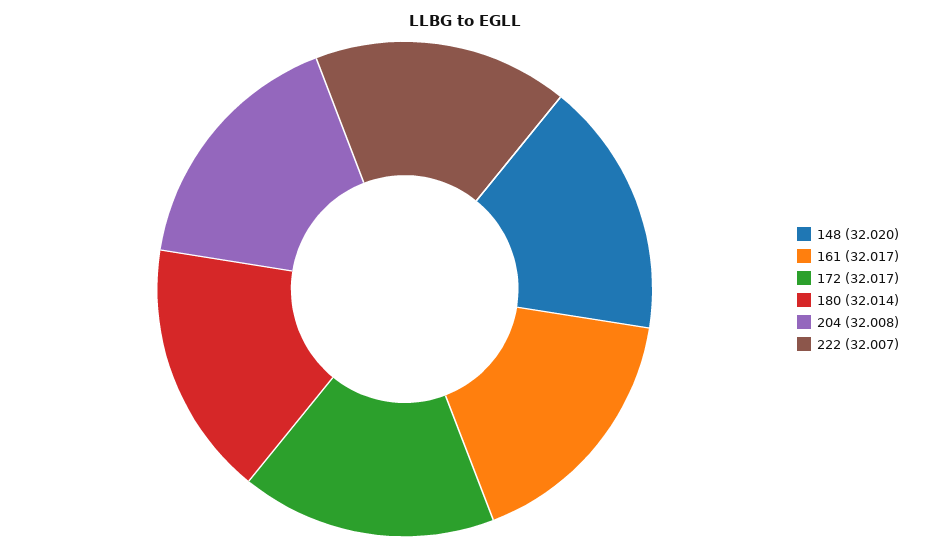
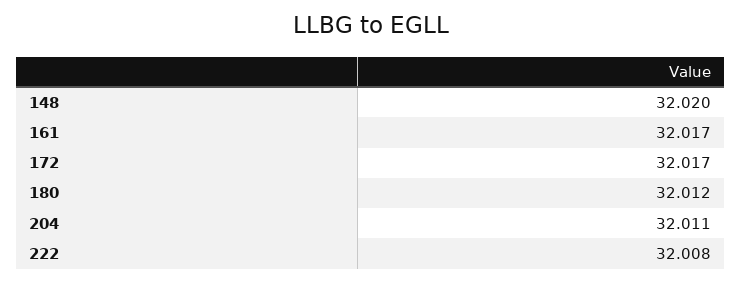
180: 32.014 -> 32.012
204: 32.008 -> 32.011
222: 32.007 -> 32.008

